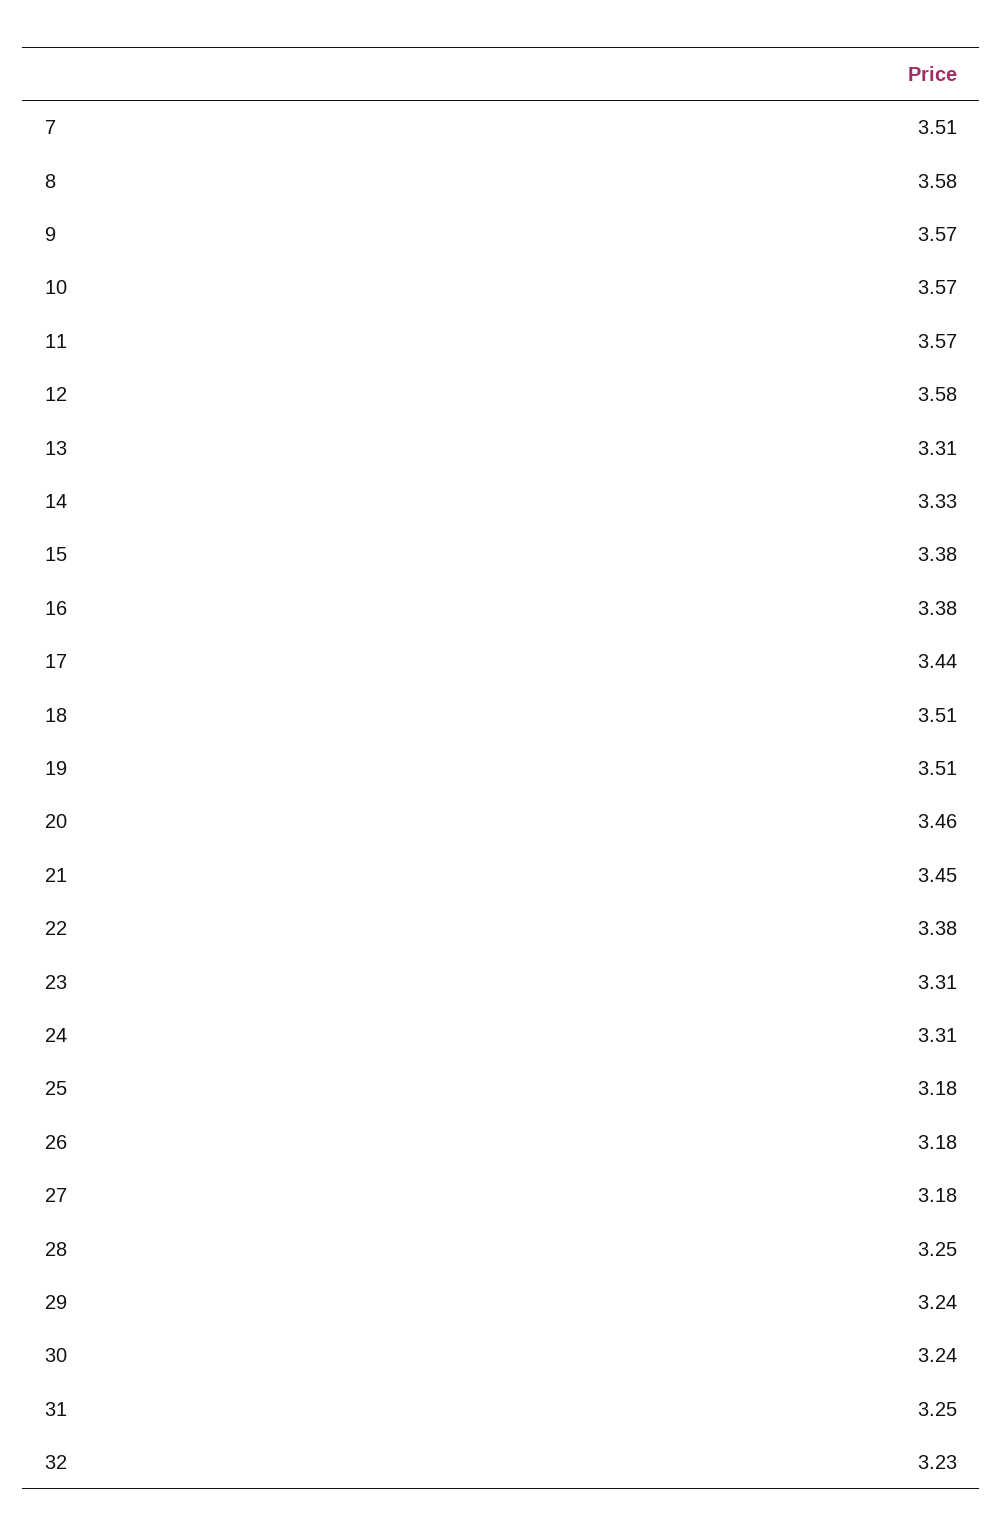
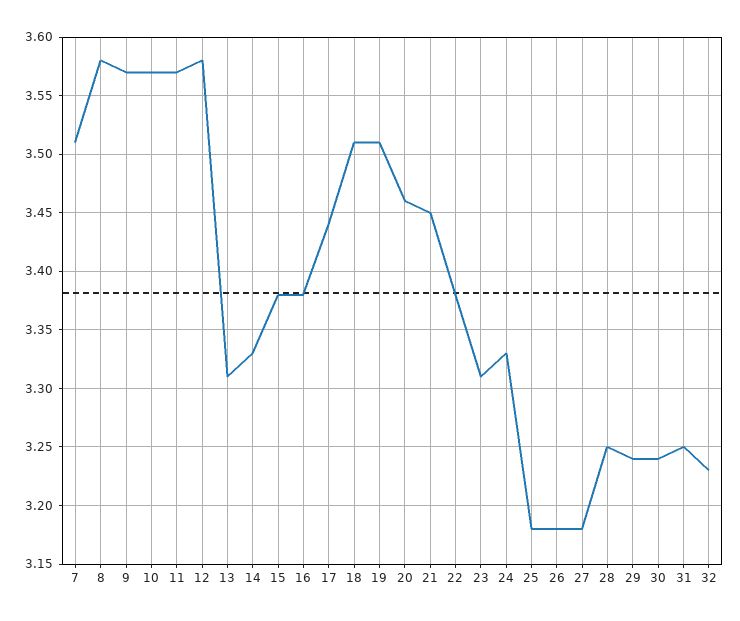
24: 3.31 -> 3.33

